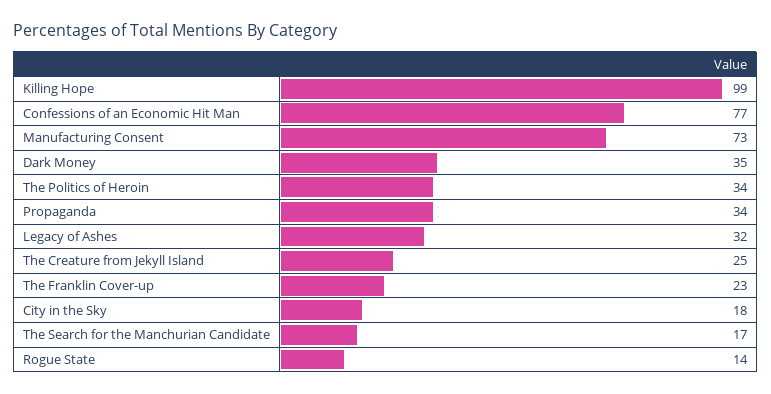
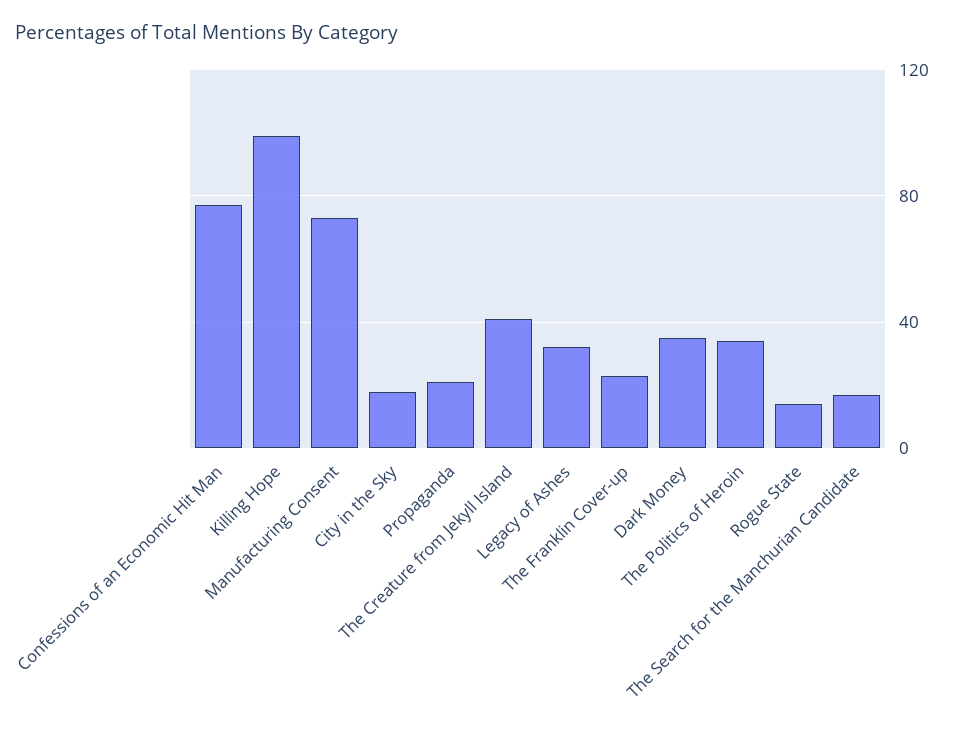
Propaganda: 34 -> 20
The Creature from Jekyll Island: 25 -> 40

